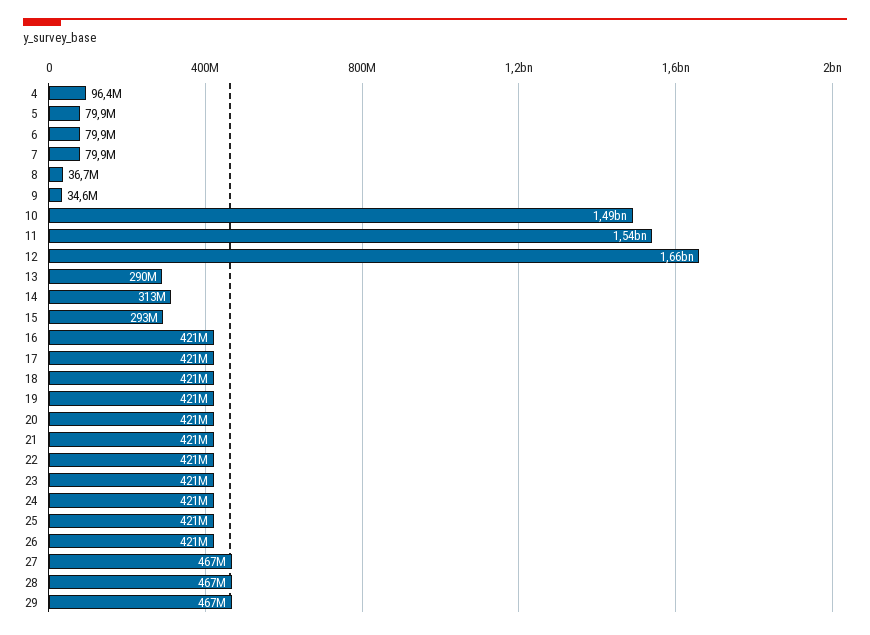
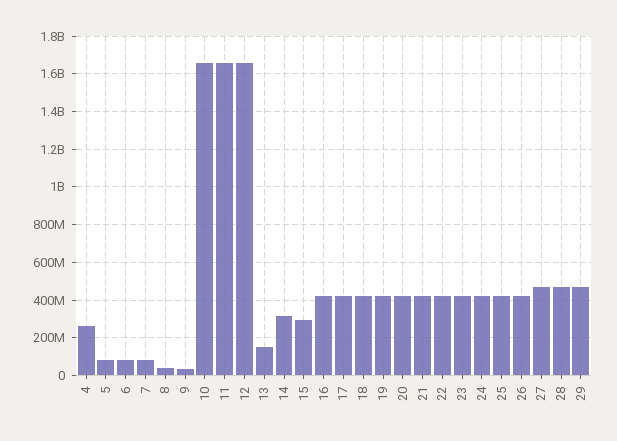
4: 96400000 -> 250000000
10: 1490000000 -> 1650000000
11: 1540000000 -> 1650000000
13: 290000000 -> 150000000

